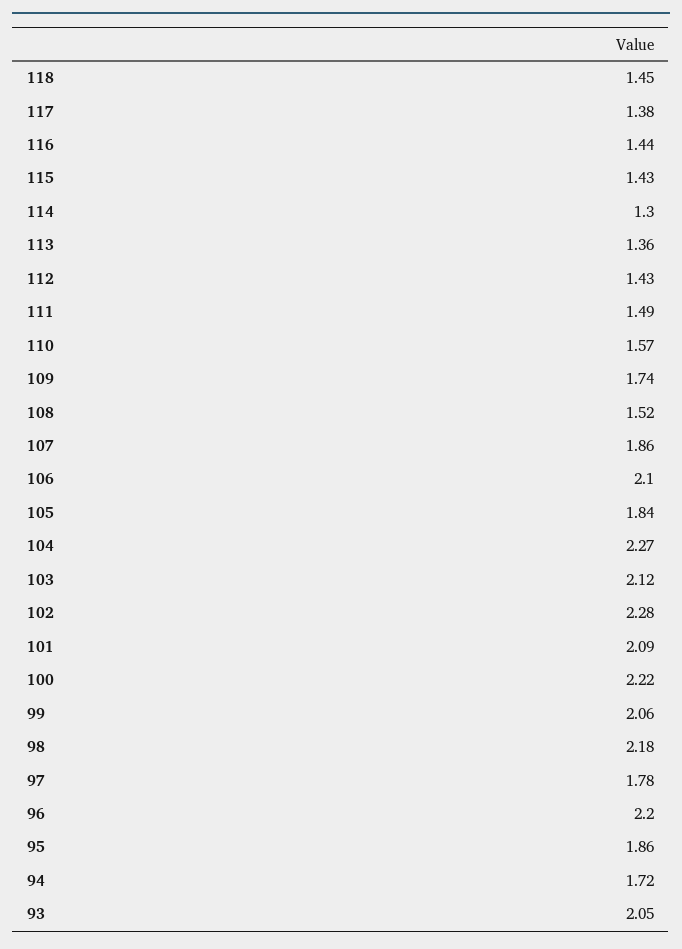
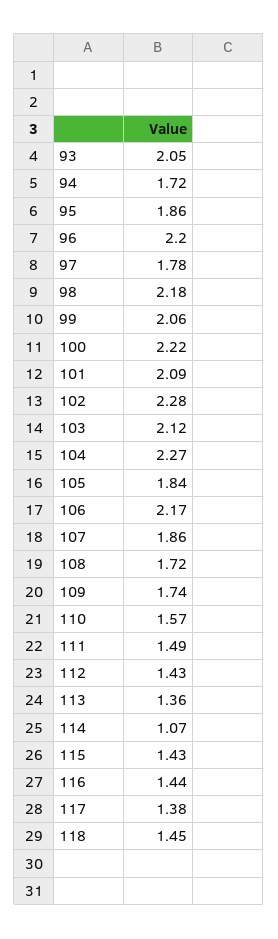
114: 1.3 -> 1.07
108: 1.52 -> 1.72
106: 2.1 -> 2.17

